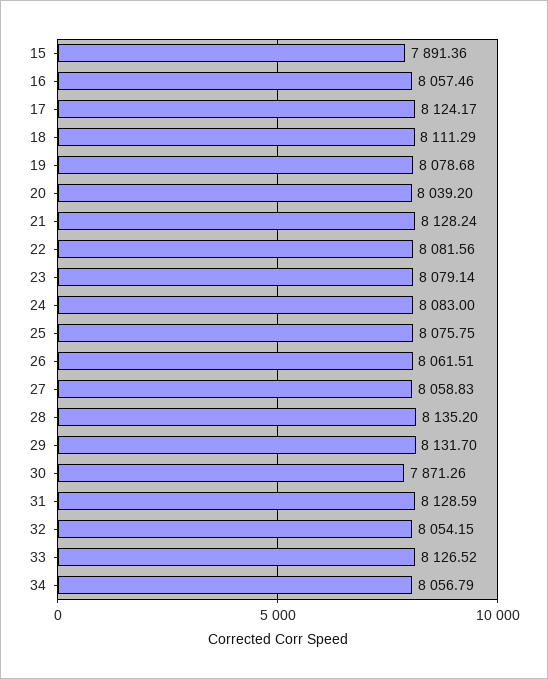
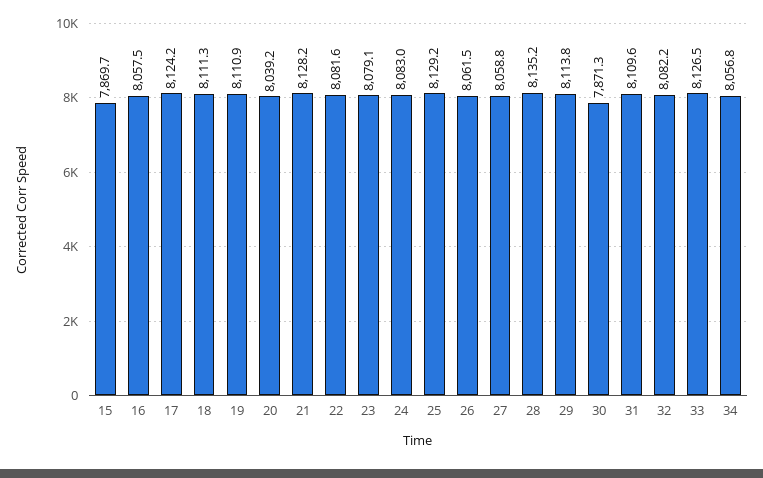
15: 7891.36 -> 7869.7
19: 8078.68 -> 8110.9
25: 8075.75 -> 8129.2
29: 8131.7 -> 8113.8
31: 8128.59 -> 8109.6
32: 8054.15 -> 8082.2

